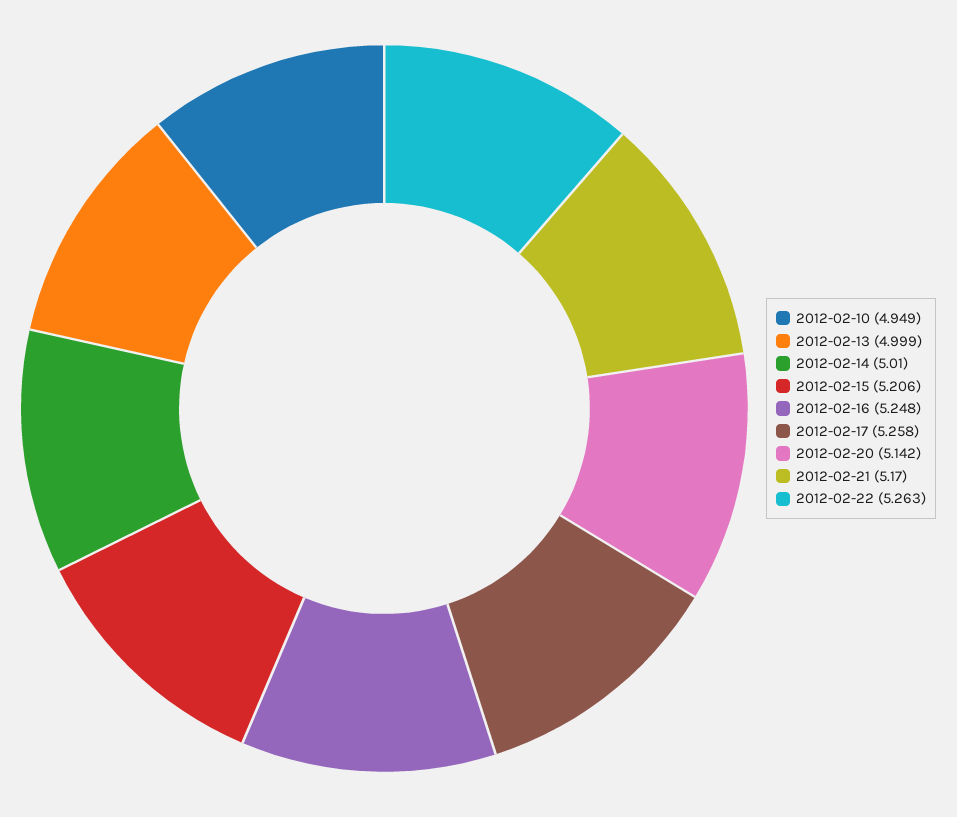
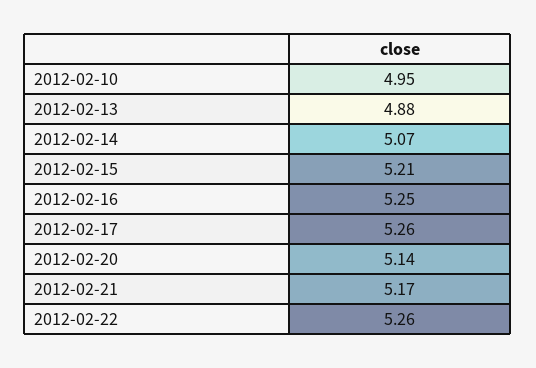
2012-02-13: 4.999 -> 4.88
2012-02-14: 5.01 -> 5.07

